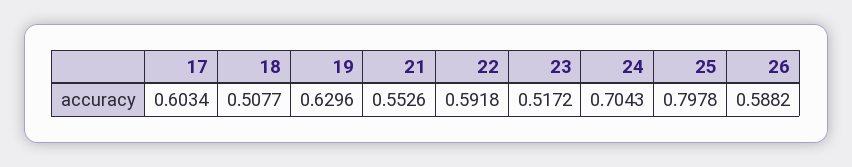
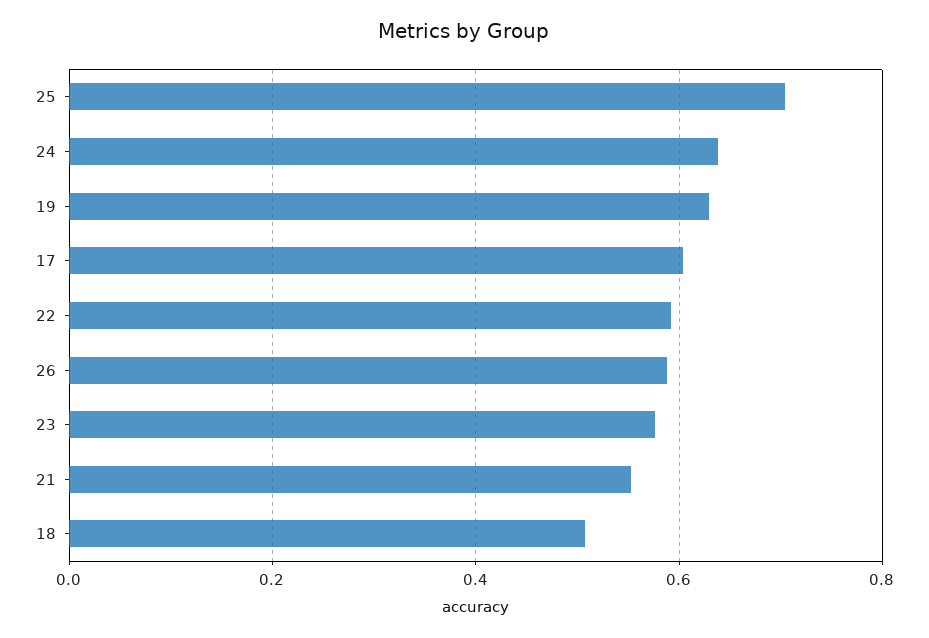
23: 0.5172 -> 0.58
24: 0.7043 -> 0.64
25: 0.7978 -> 0.7

